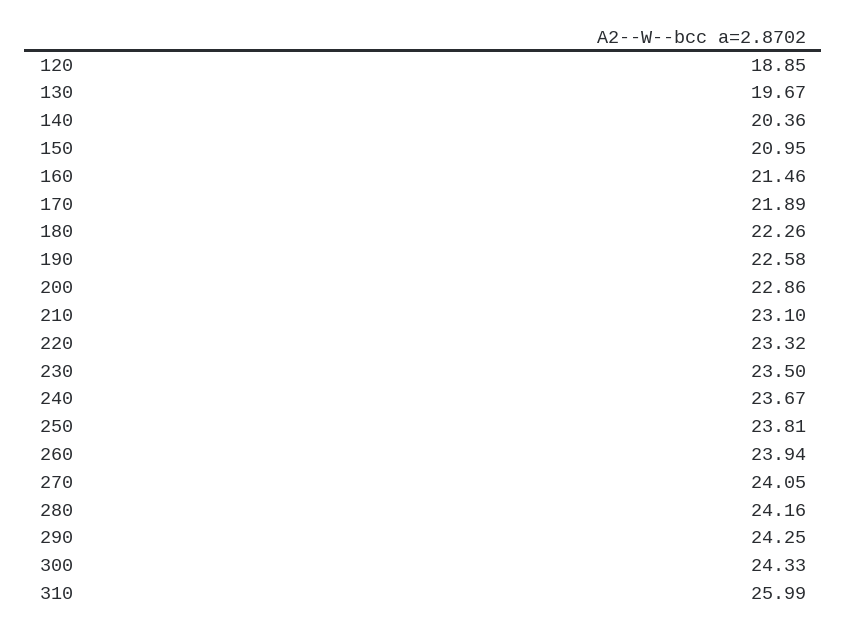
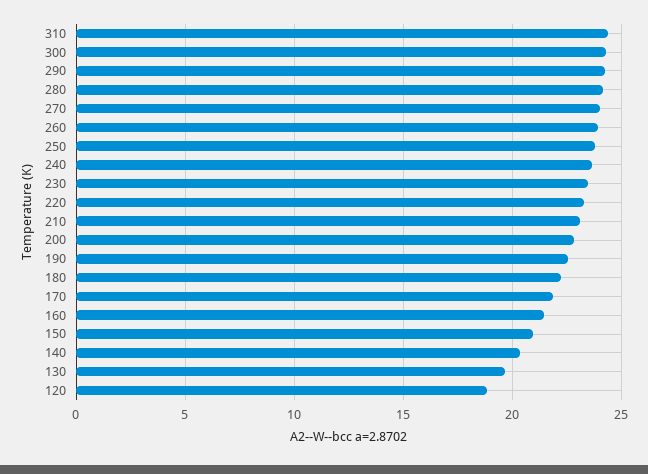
310: 25.99 -> 24.5

